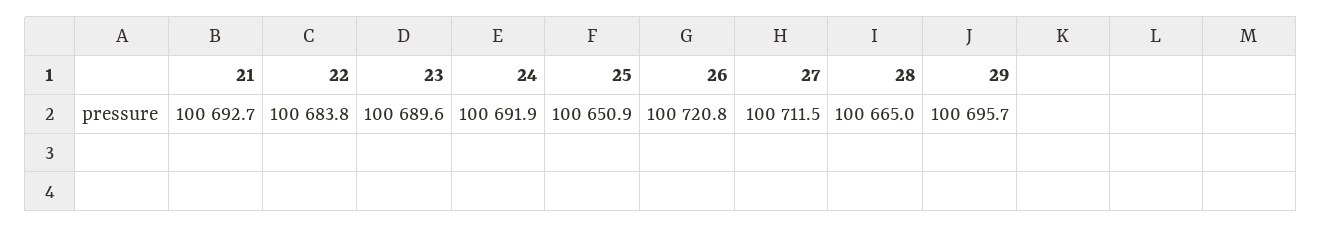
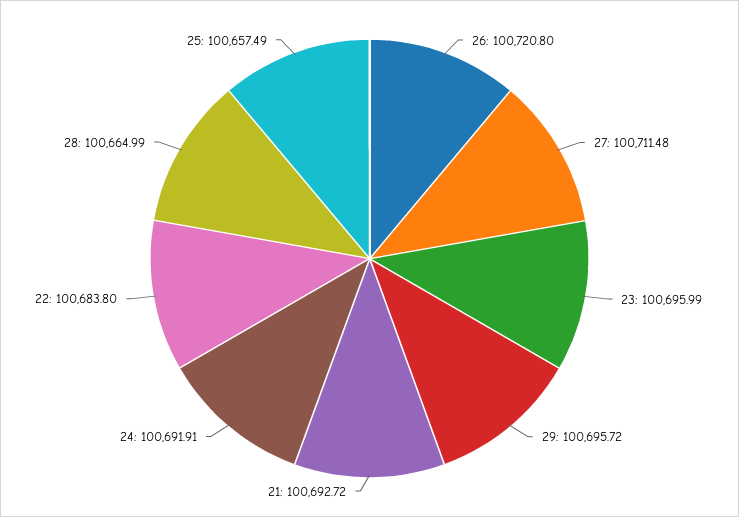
23: 100689.6 -> 100695.99
25: 100650.9 -> 100657.49

